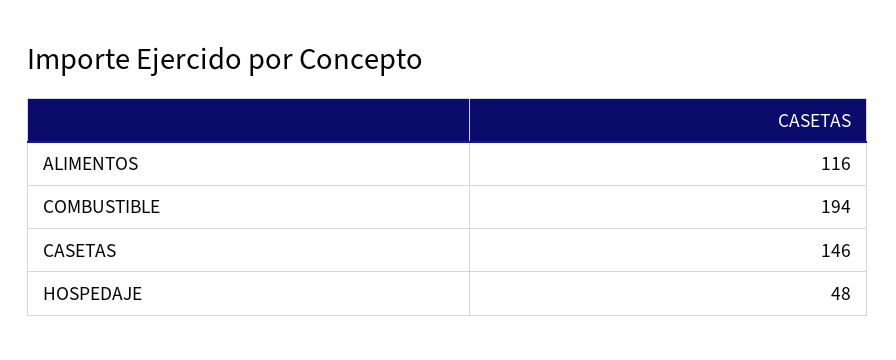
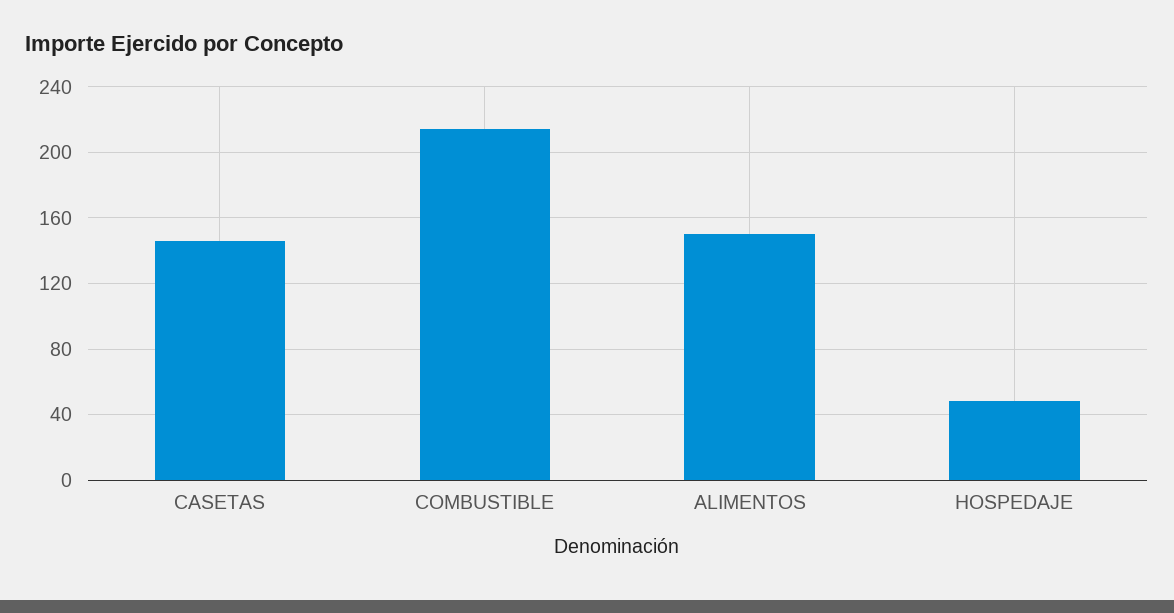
ALIMENTOS: 116 -> 150
COMBUSTIBLE: 194 -> 215

